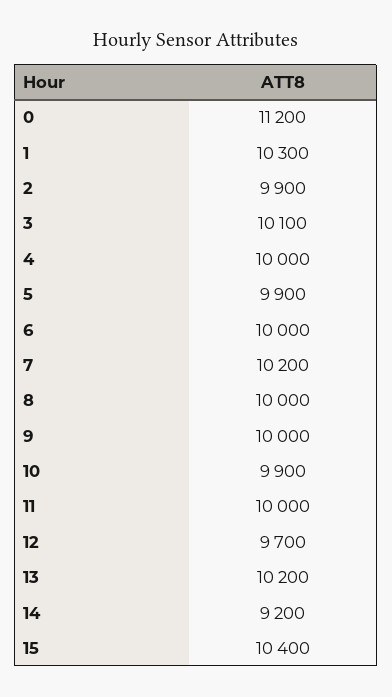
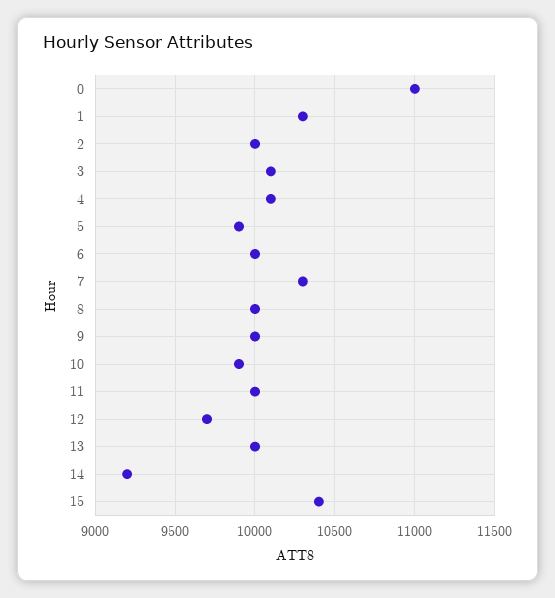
0: 11200 -> 11000
2: 9900 -> 10000
4: 10000 -> 10100
7: 10200 -> 10300
13: 10200 -> 10000

